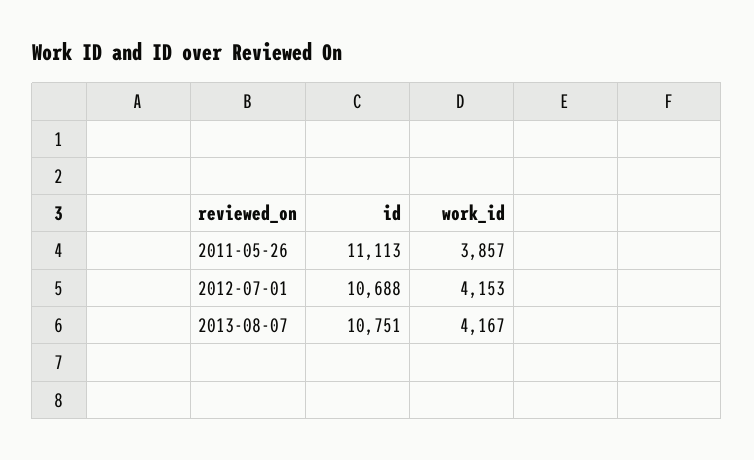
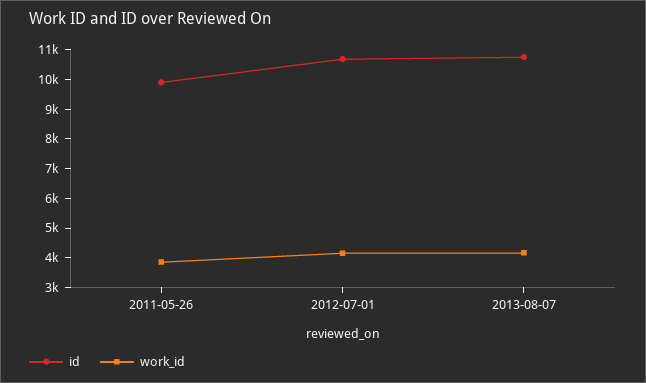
id, 2011-05-26: 11113 -> 10000

